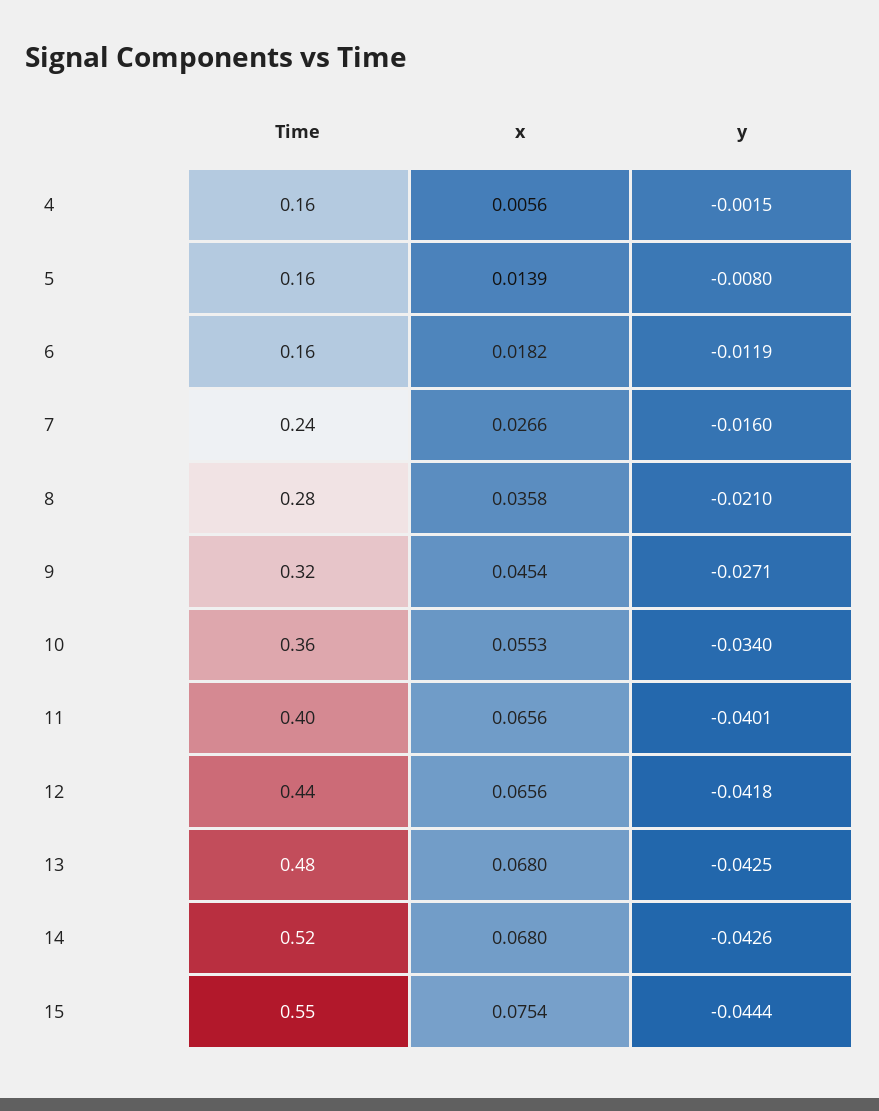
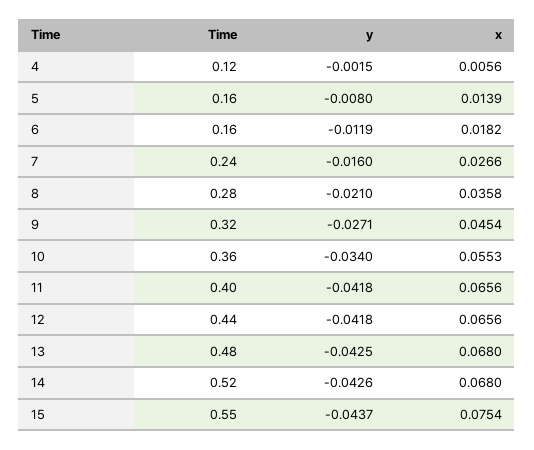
Time, 4: 0.16 -> 0.12
y, 11: -0.0401 -> -0.0418
y, 15: -0.0444 -> -0.0437

